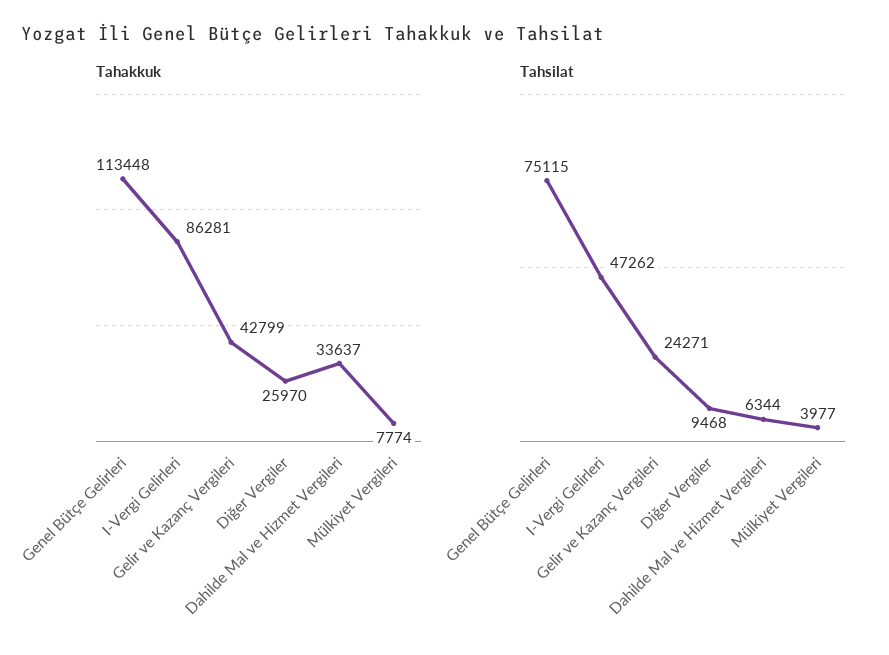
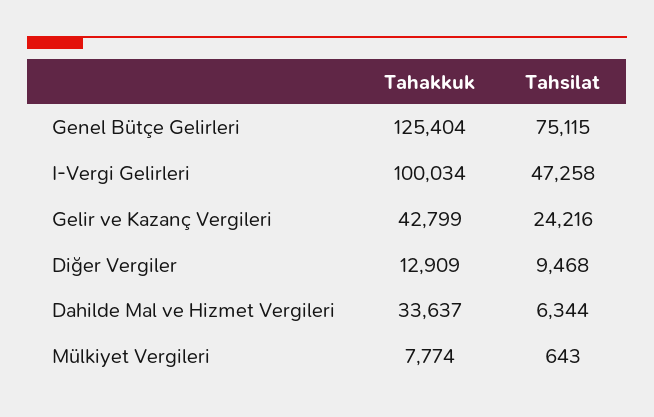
Tahakkuk, Genel Bütçe Gelirleri: 113448 -> 125404
Tahakkuk, I-Vergi Gelirleri: 86281 -> 100034
Tahakkuk, Diğer Vergiler: 25970 -> 12909
Tahsilat, I-Vergi Gelirleri: 47262 -> 47258
Tahsilat, Gelir ve Kazanç Vergileri: 24271 -> 24216
Tahsilat, Mülkiyet Vergileri: 3977 -> 643

